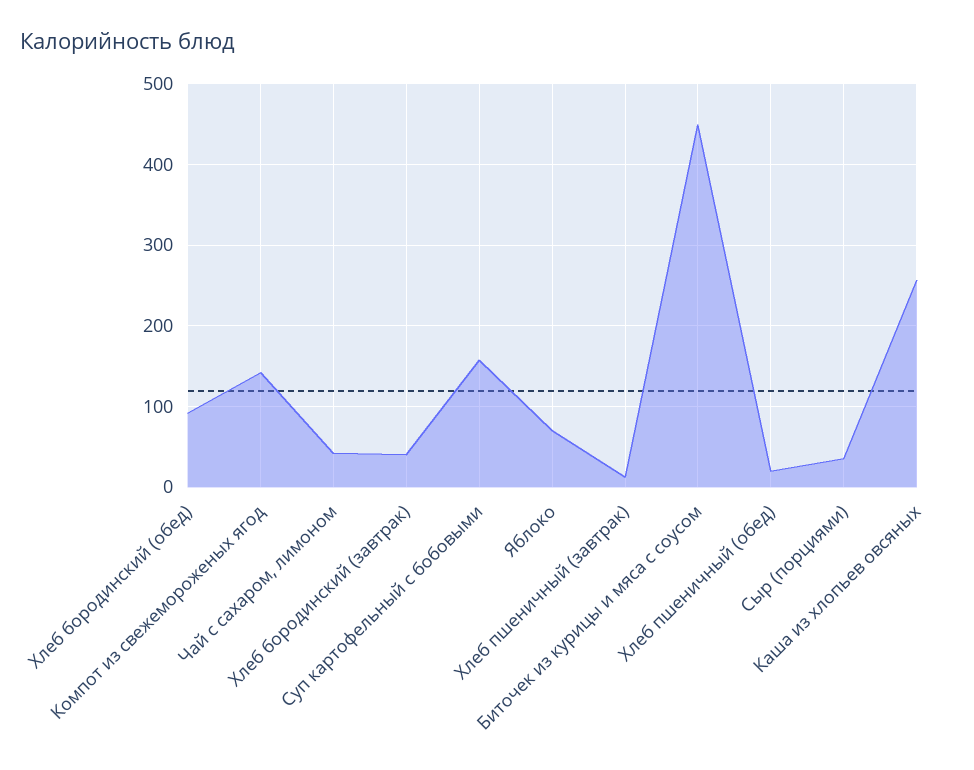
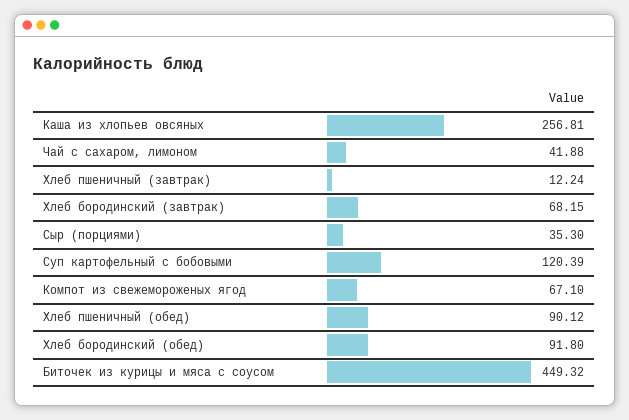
Компот из свежемороженых ягод: 140 -> 67.1
Хлеб бородинский (завтрак): 40 -> 68.15
Суп картофельный с бобовыми: 160 -> 120.39
Яблоко: 70 -> none
Хлеб пшеничный (обед): 20 -> 90.12

